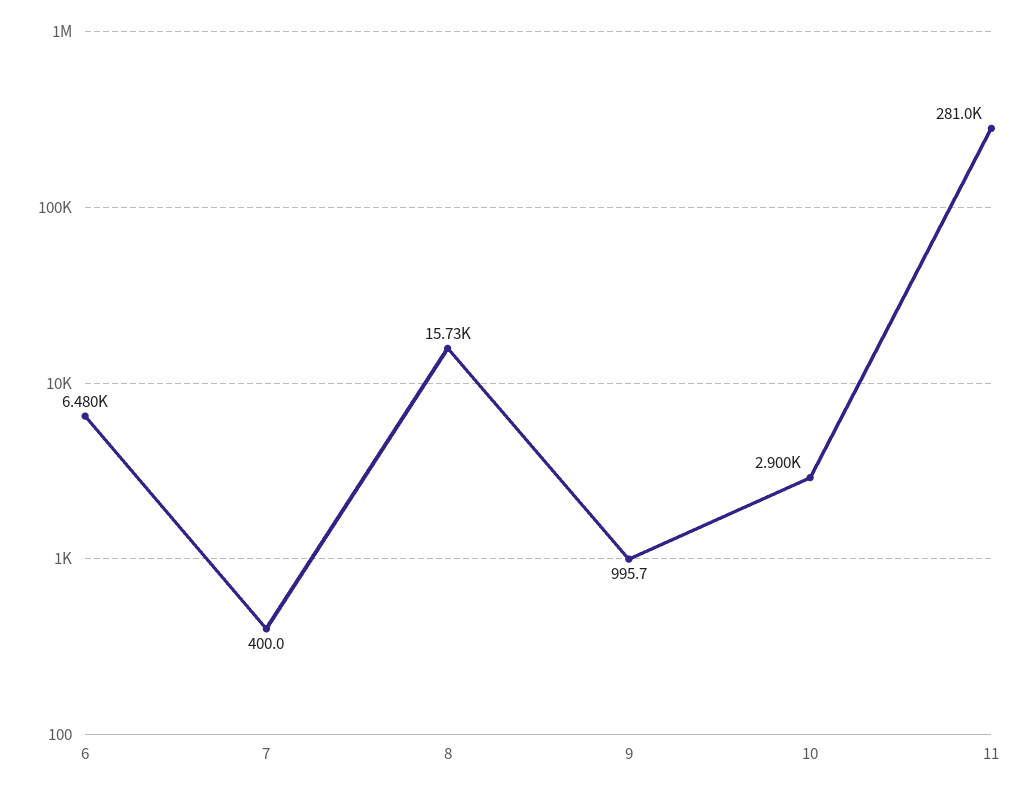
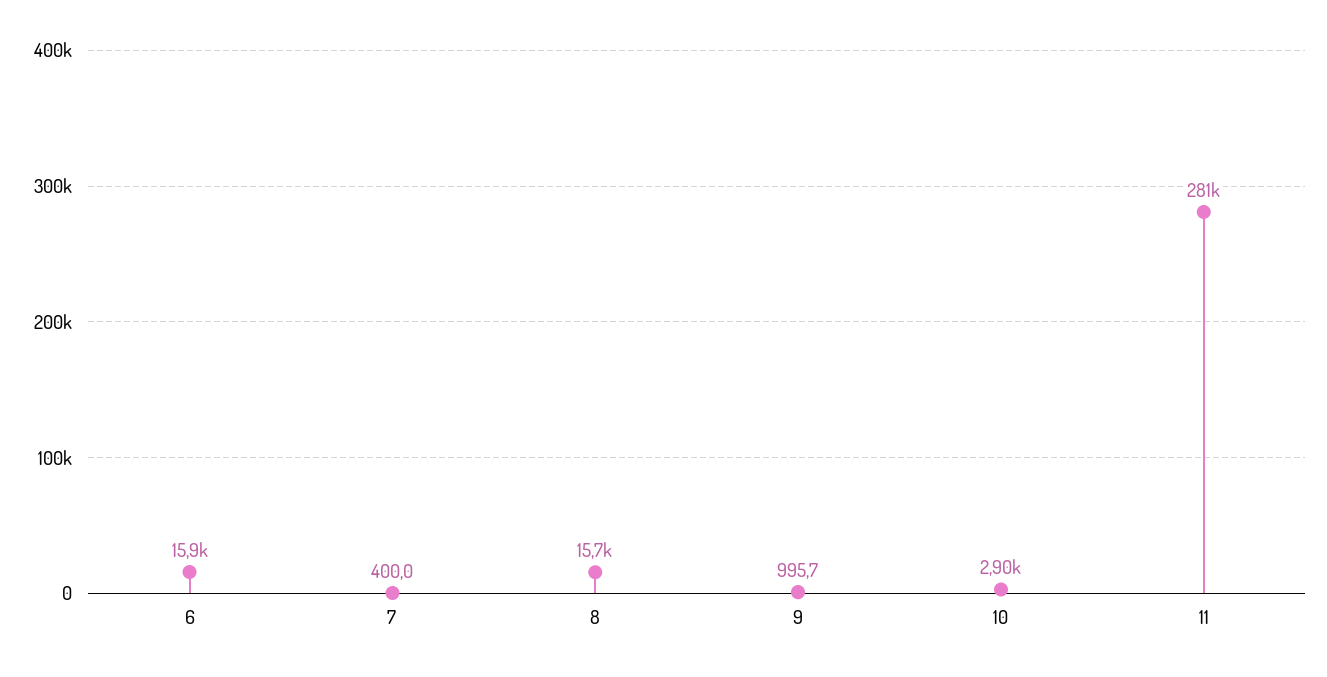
6: 6480 -> 15900

